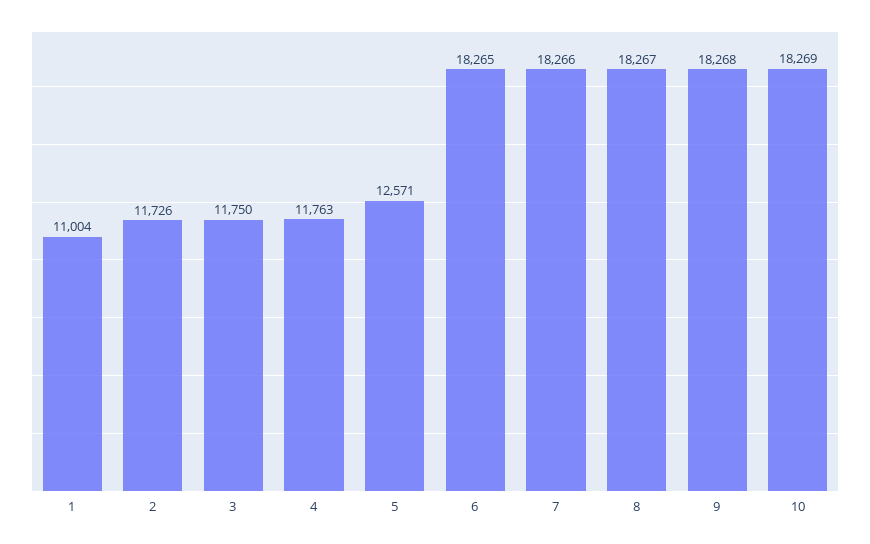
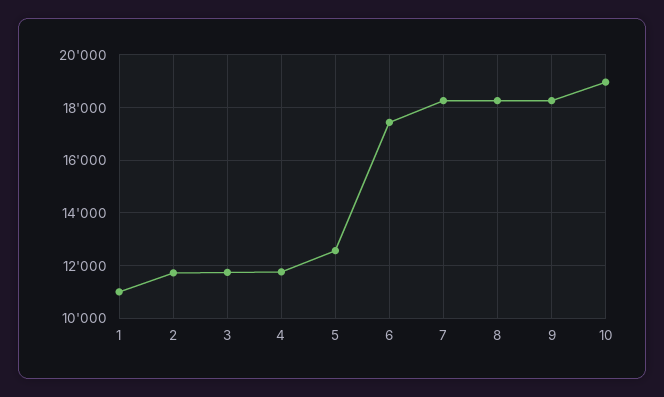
6: 18265 -> 17500
10: 18269 -> 19000

